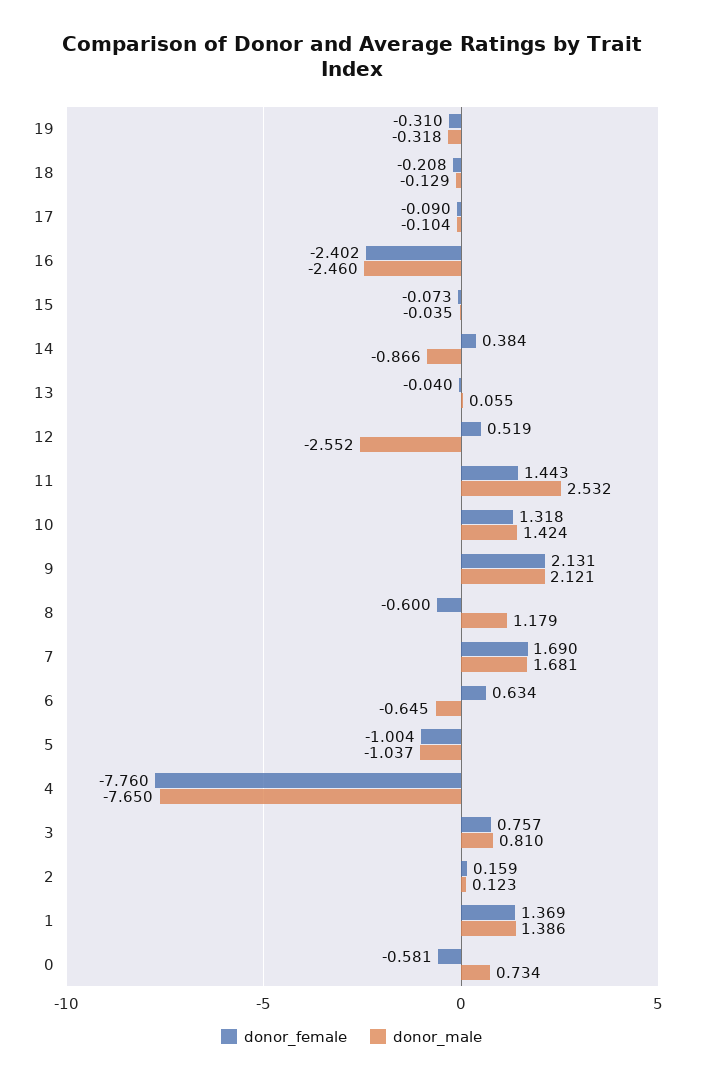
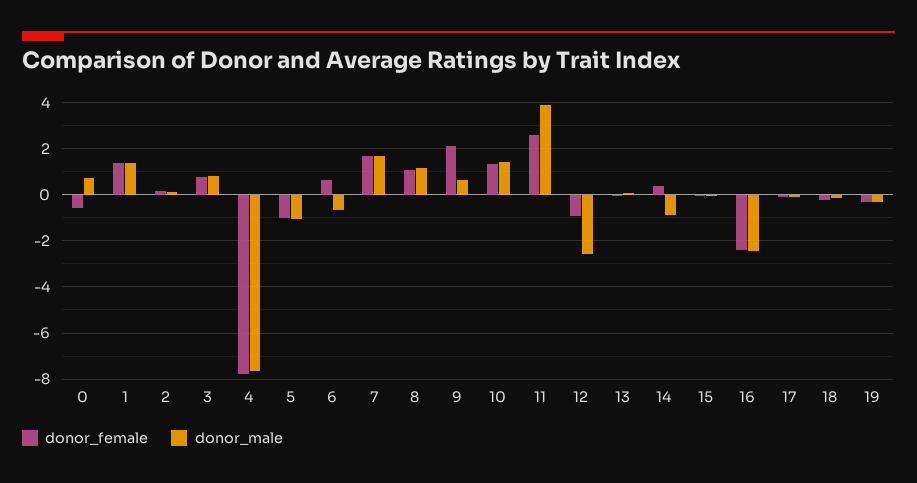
donor_female, 12: 0.519 -> -1
donor_female, 11: 1.443 -> 2.5
donor_male, 11: 2.532 -> 4
donor_male, 9: 2.121 -> 0.5
donor_female, 8: -0.6 -> 1

